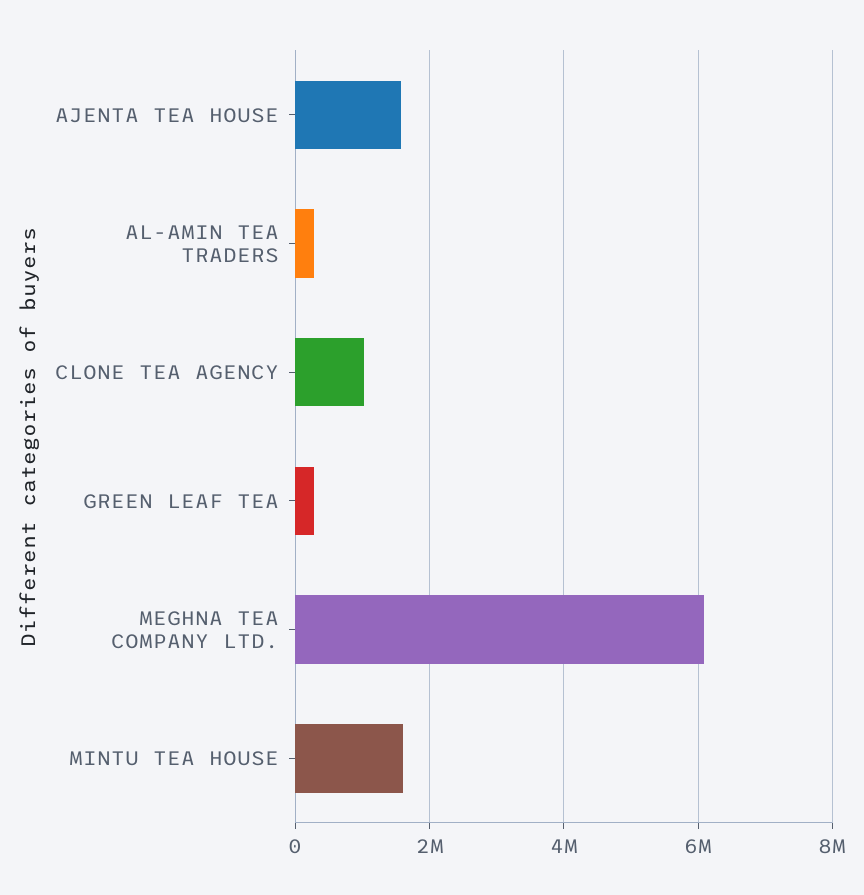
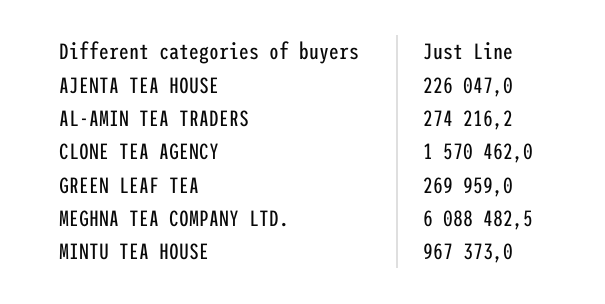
AJENTA TEA HOUSE: 1600000 -> 226047
CLONE TEA AGENCY: 1000000 -> 1570462
MINTU TEA HOUSE: 1600000 -> 967373

